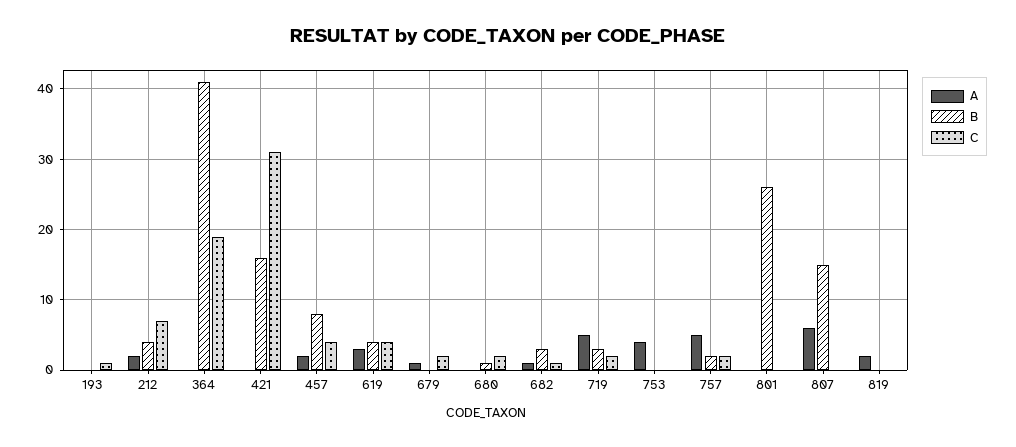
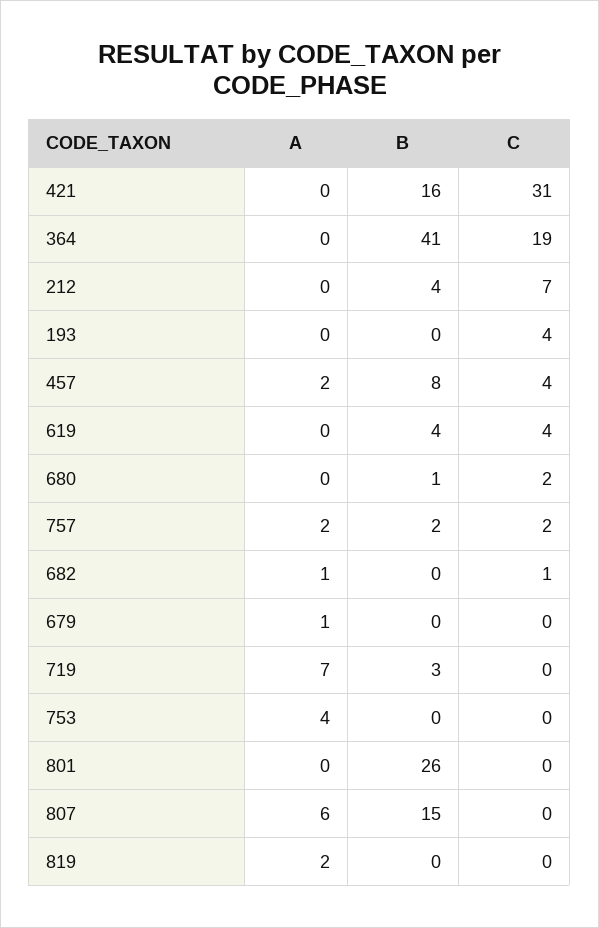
C, 193: 1 -> 4
A, 212: 2 -> 0
A, 619: 3 -> 0
C, 679: 2 -> 0
B, 682: 3 -> 0
A, 719: 5 -> 7
C, 719: 2 -> 0
A, 757: 5 -> 2

